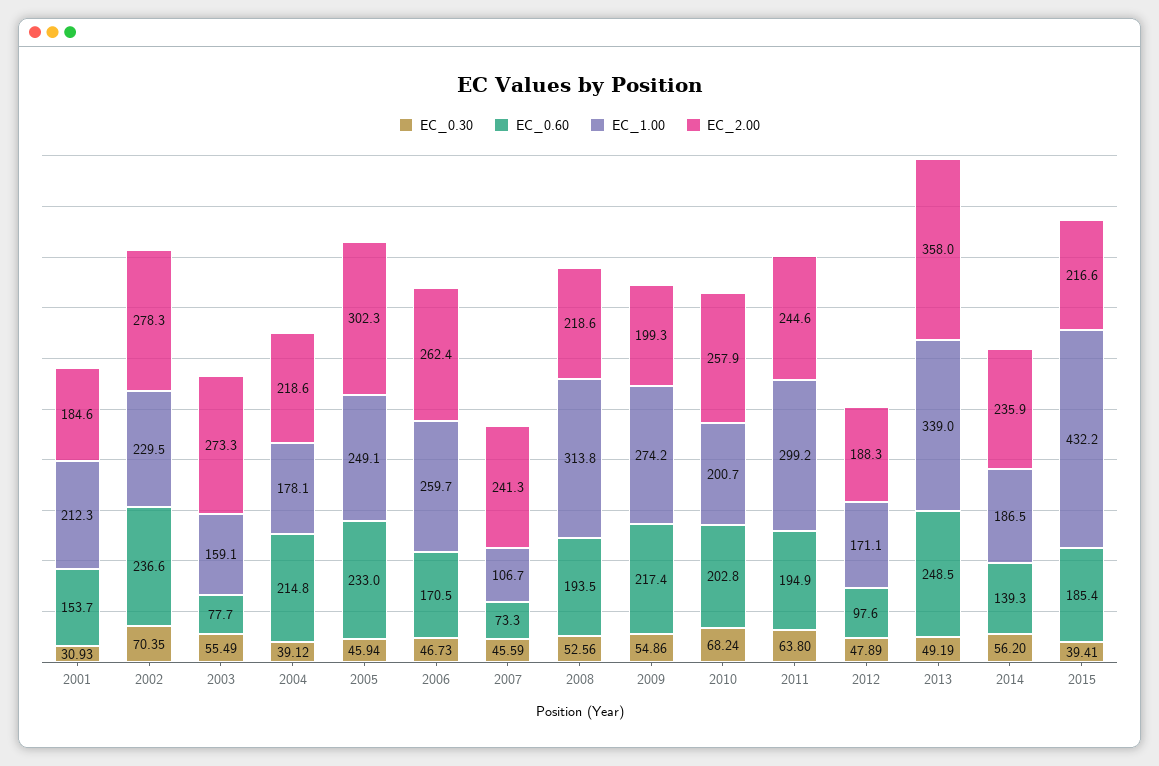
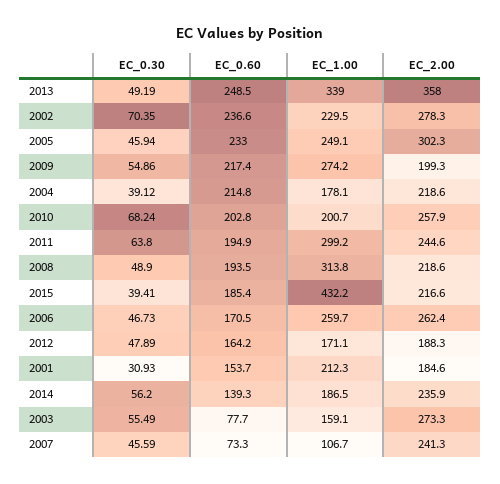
EC_0.30, 2008: 52.56 -> 48.9
EC_0.60, 2012: 97.6 -> 164.2

